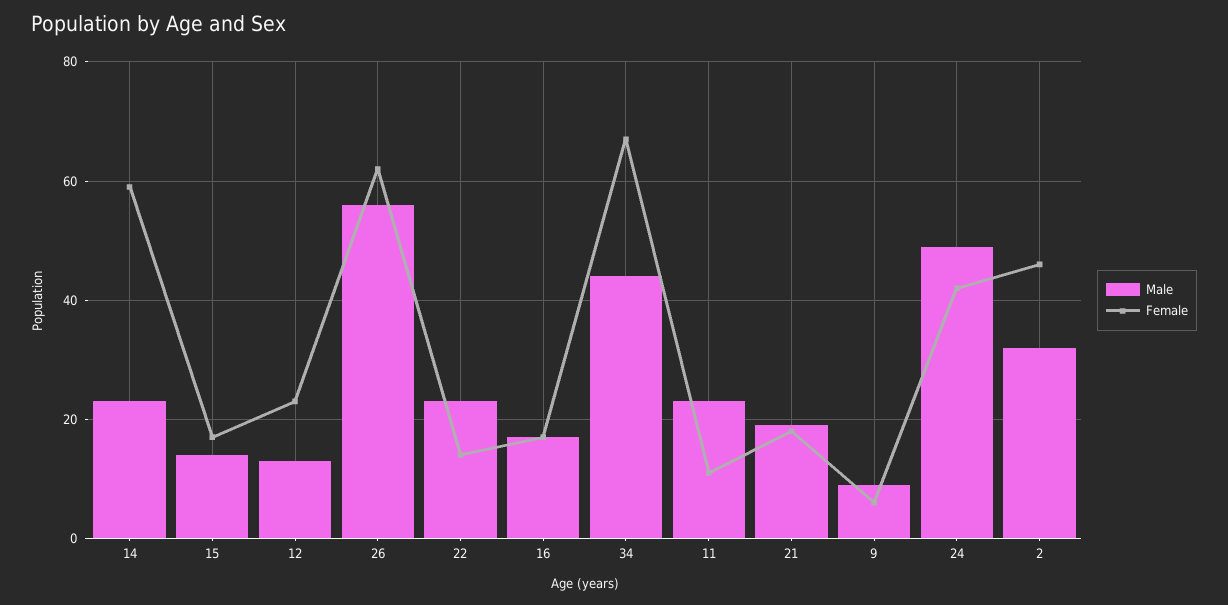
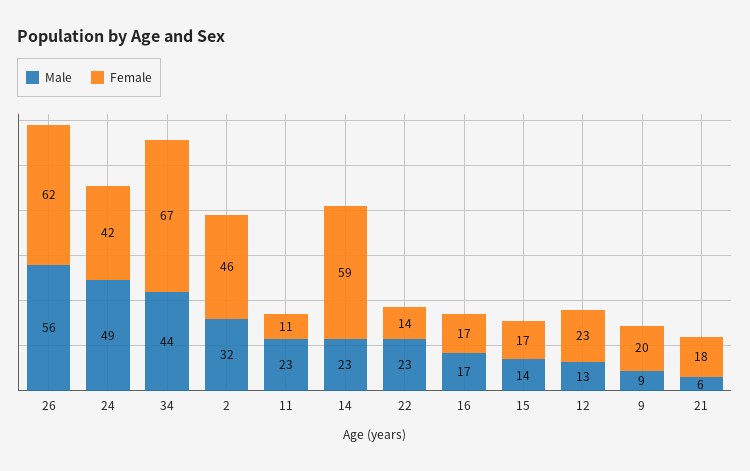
Male, 21: 20 -> 6
Female, 9: 5 -> 20

